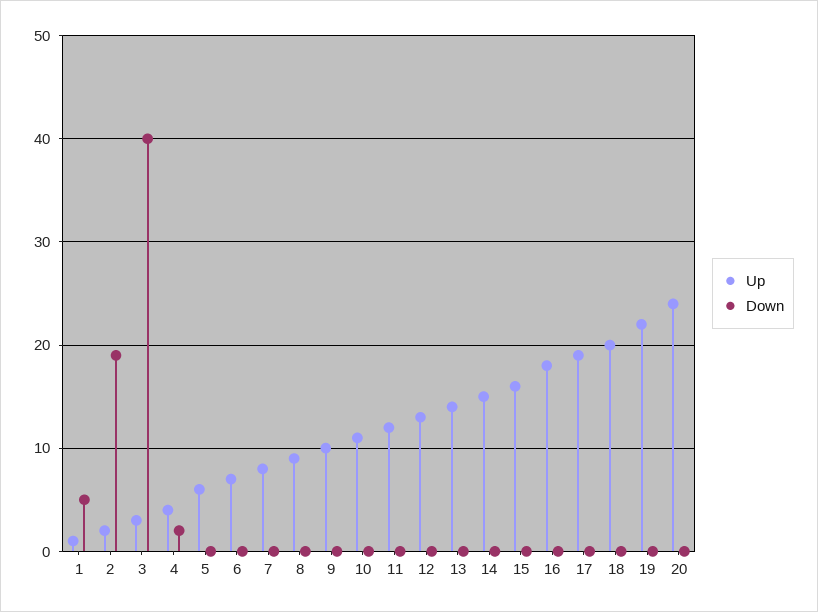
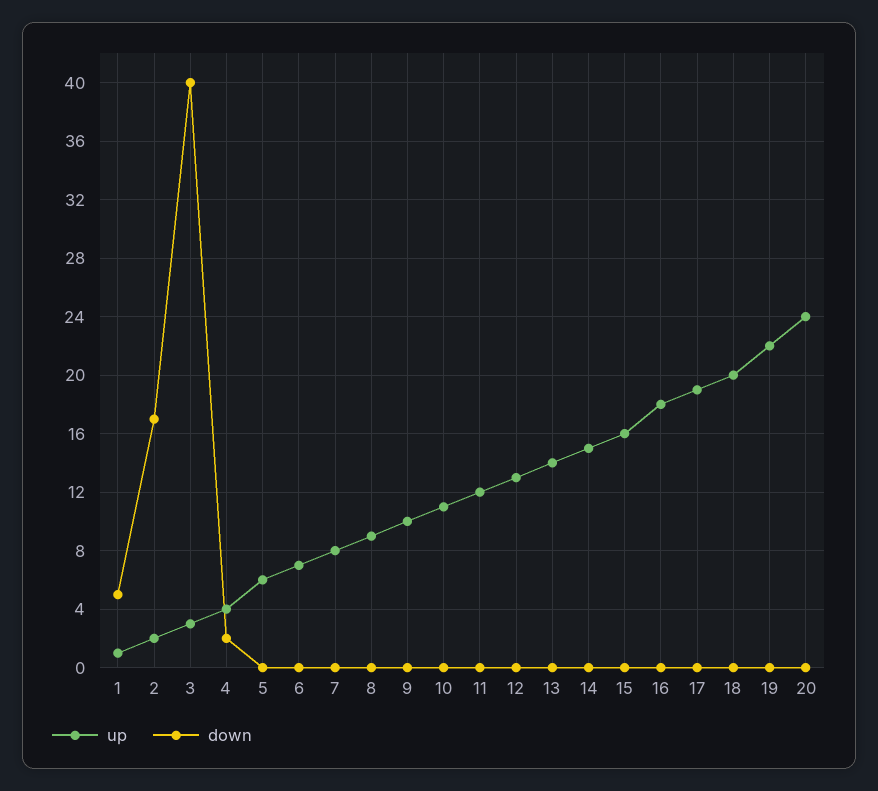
Down, 2: 19 -> 17

